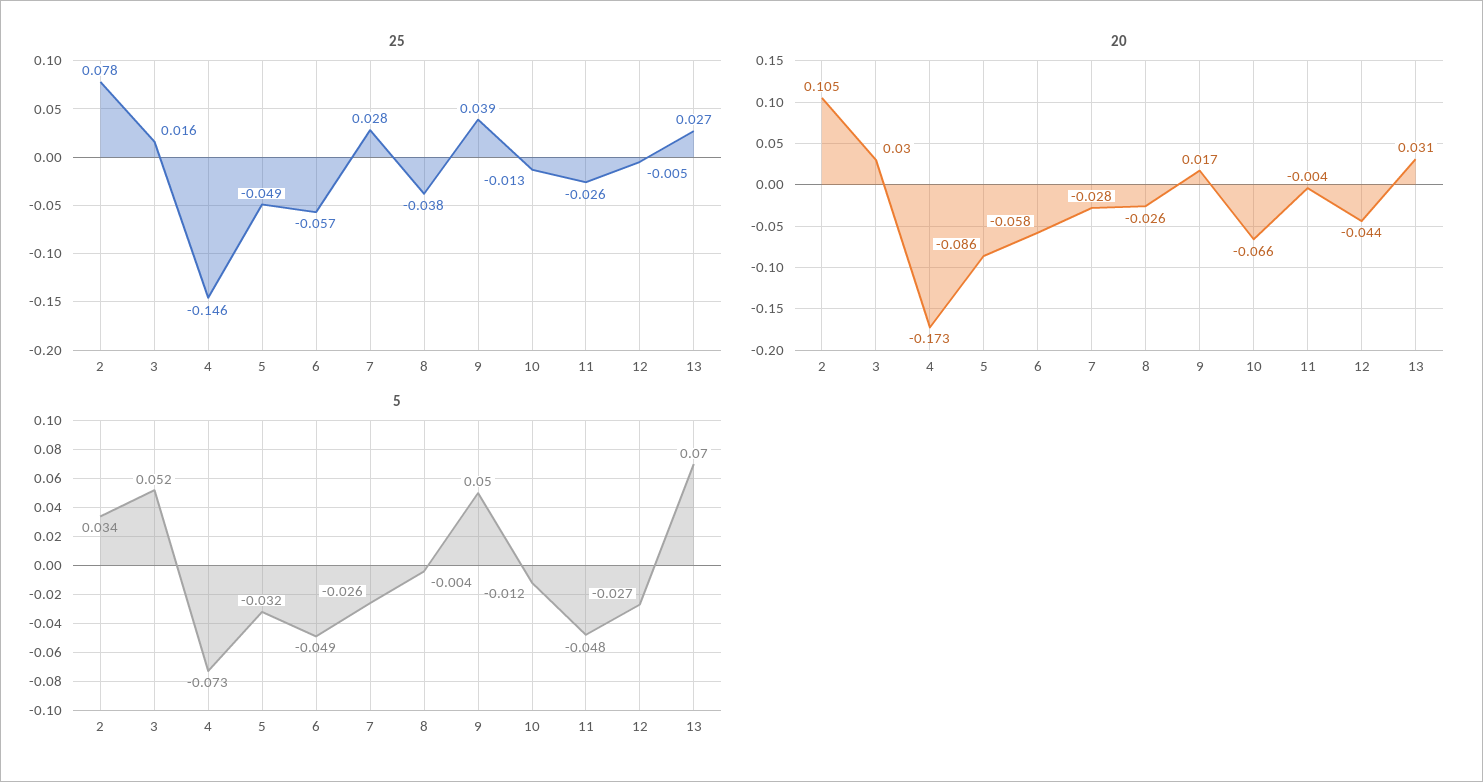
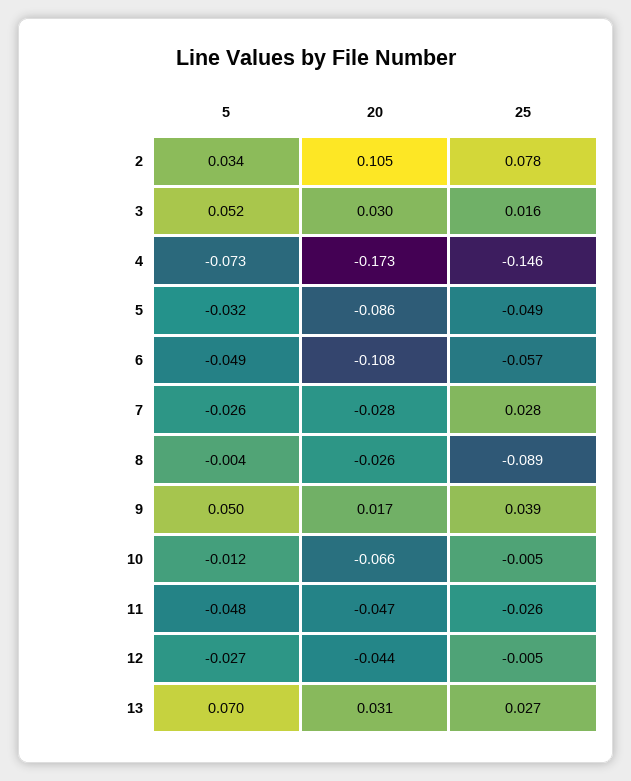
25, 8: -0.038 -> -0.089
25, 10: -0.013 -> -0.005
20, 6: -0.058 -> -0.108
20, 11: -0.004 -> -0.047

